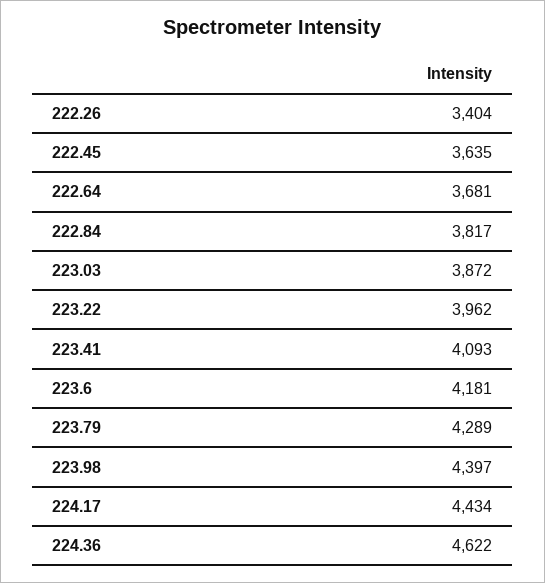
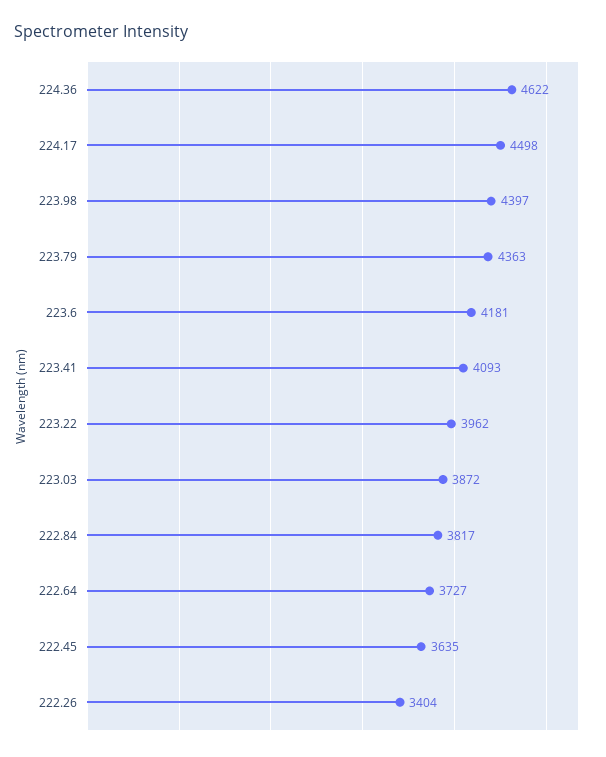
222.64: 3681 -> 3727
223.79: 4289 -> 4363
224.17: 4434 -> 4498

